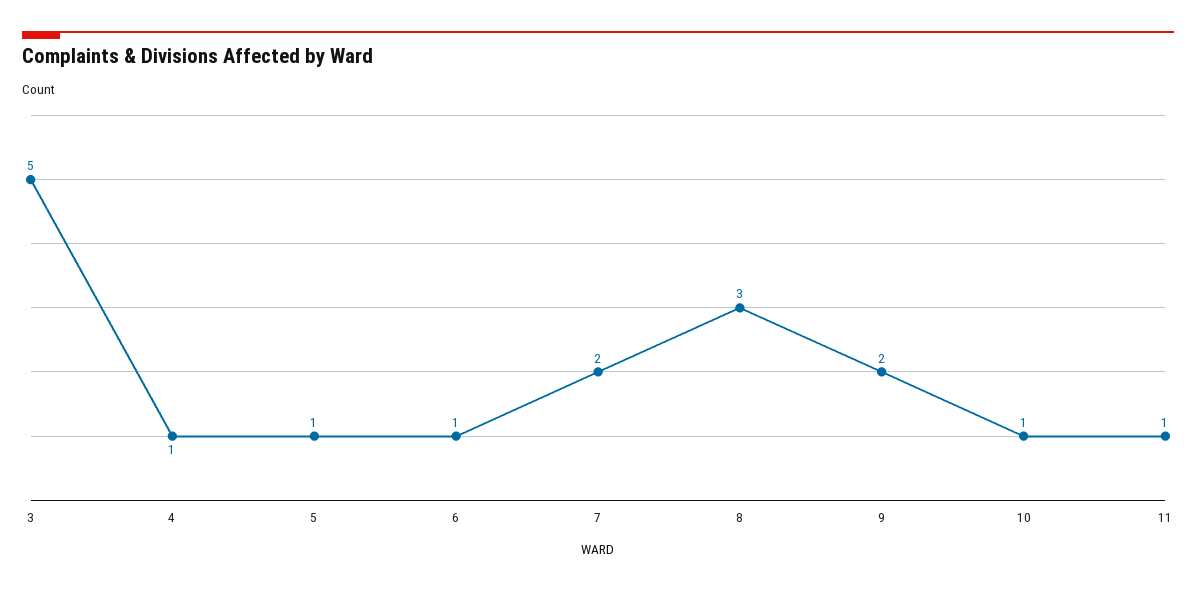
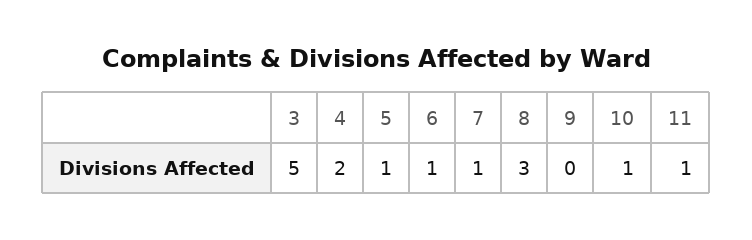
4: 1 -> 2
7: 2 -> 1
9: 2 -> 0

